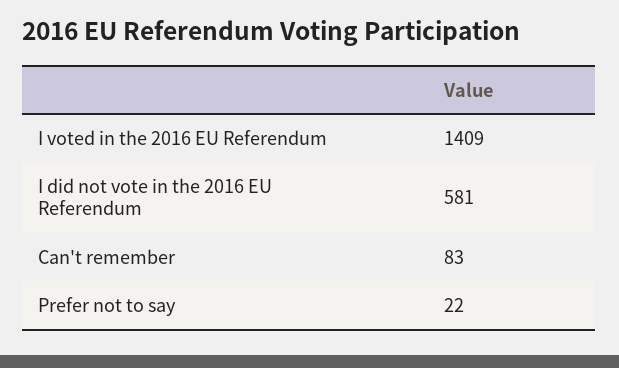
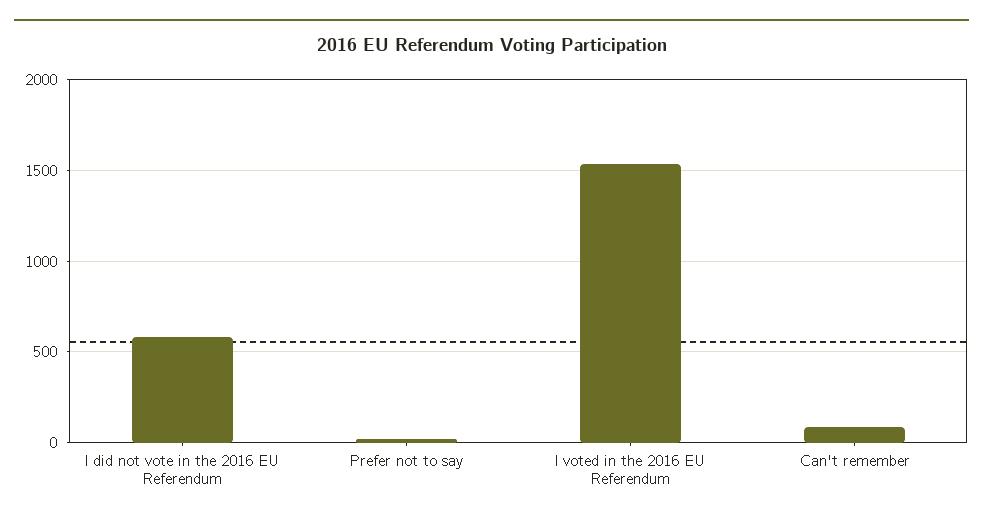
I voted in the 2016 EU Referendum: 1409 -> 1550

